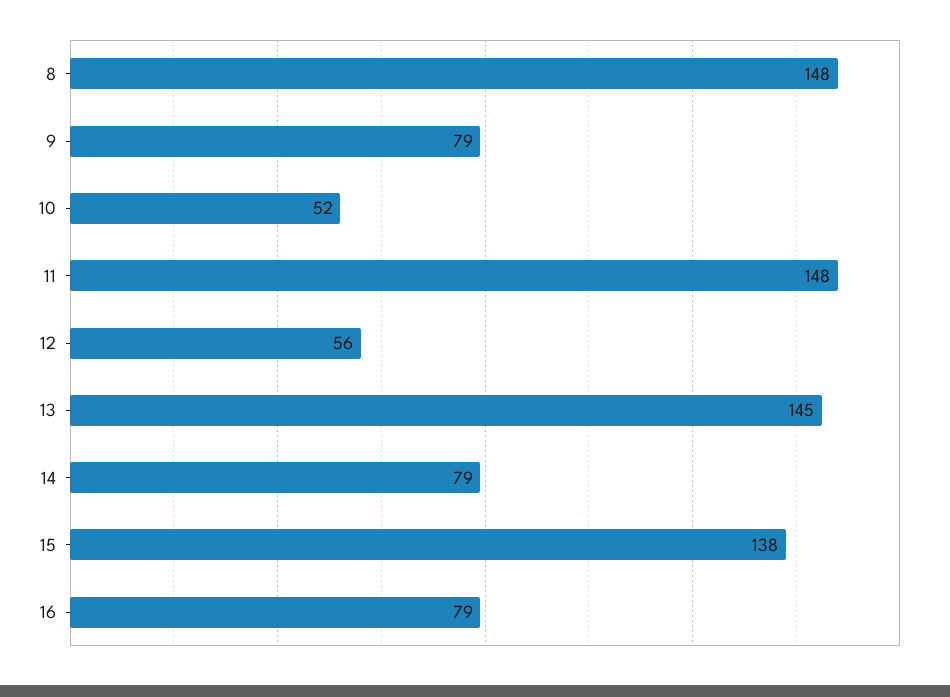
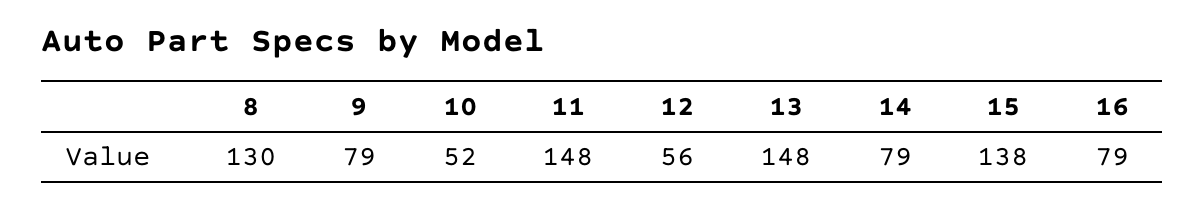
8: 148 -> 130
13: 145 -> 148

